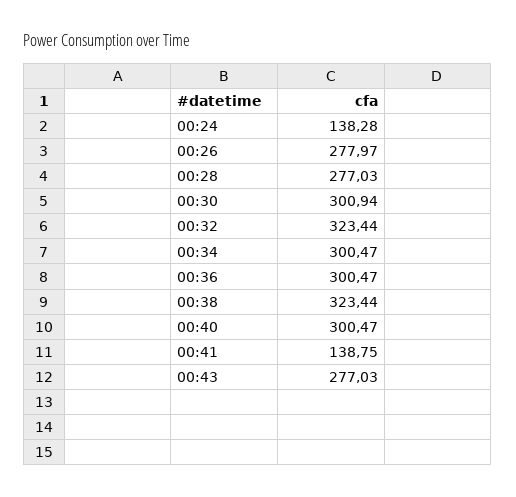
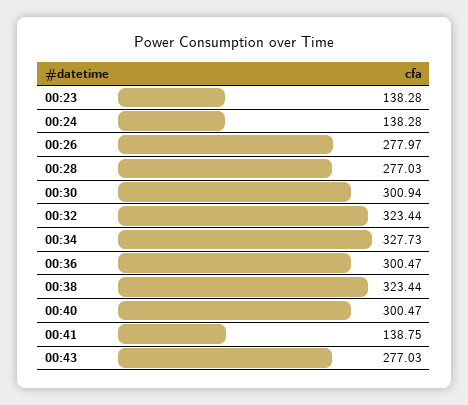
00:34: 300.47 -> 327.73
00:23: none -> 138.28

